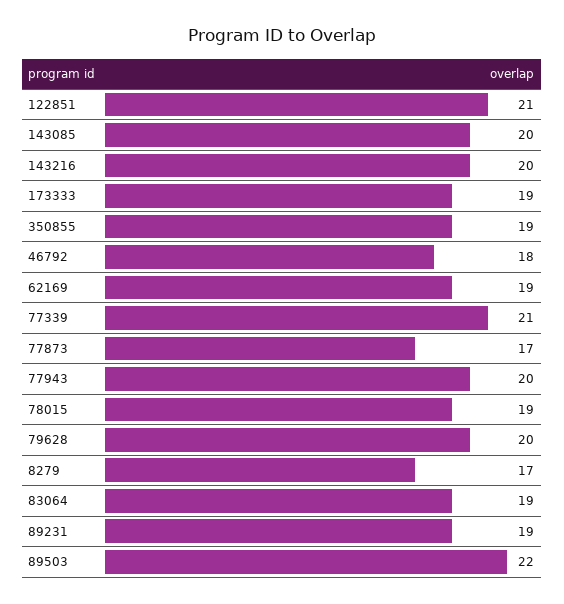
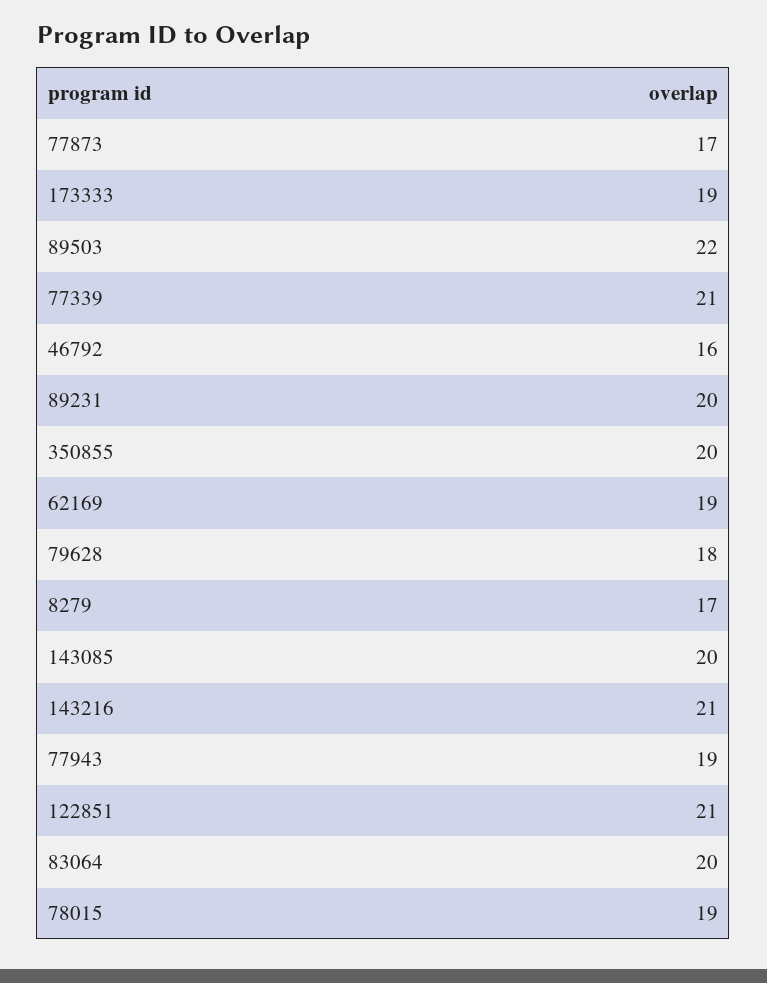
143216: 20 -> 21
350855: 19 -> 20
46792: 18 -> 16
77943: 20 -> 19
79628: 20 -> 18
83064: 19 -> 20
89231: 19 -> 20

